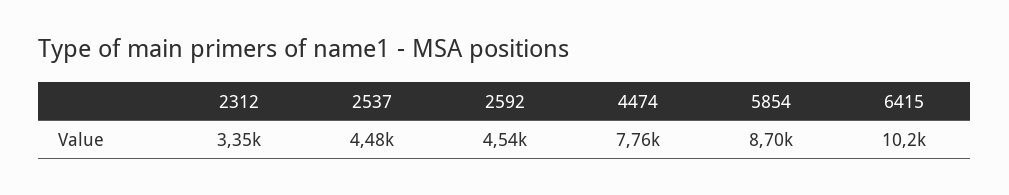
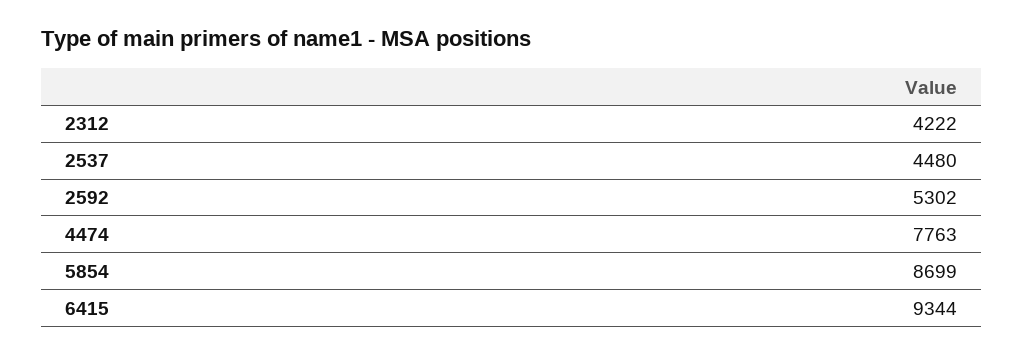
2312: 3350 -> 4222
2592: 4540 -> 5302
6415: 10200 -> 9344

